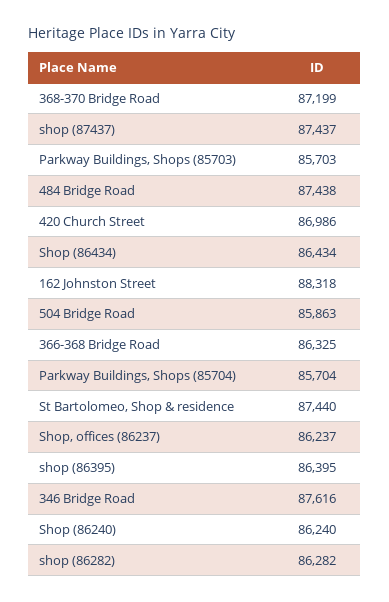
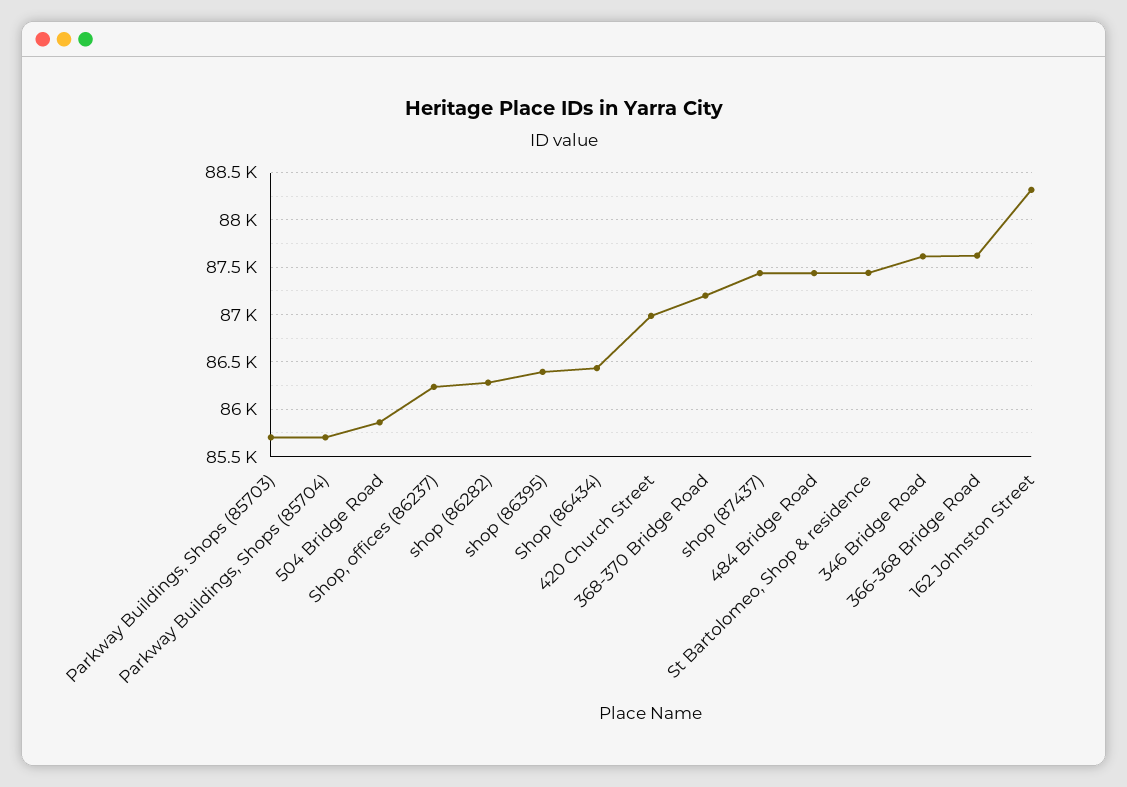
366-368 Bridge Road: 86325 -> 87600
Shop (86240): 86240 -> none

